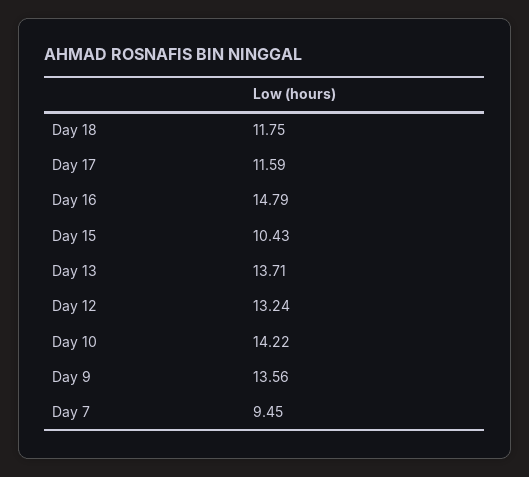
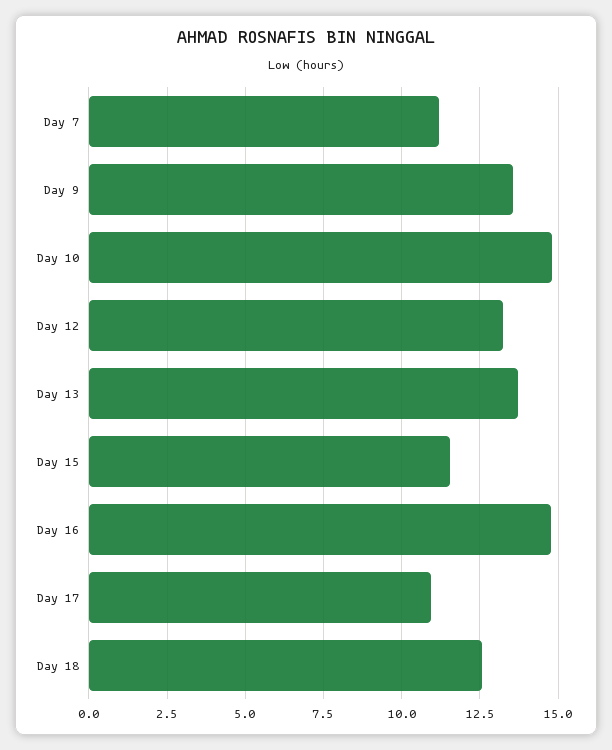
Day 18: 11.75 -> 12.5
Day 17: 11.59 -> 11
Day 15: 10.43 -> 11.5
Day 10: 14.22 -> 14.75
Day 7: 9.45 -> 11.25

